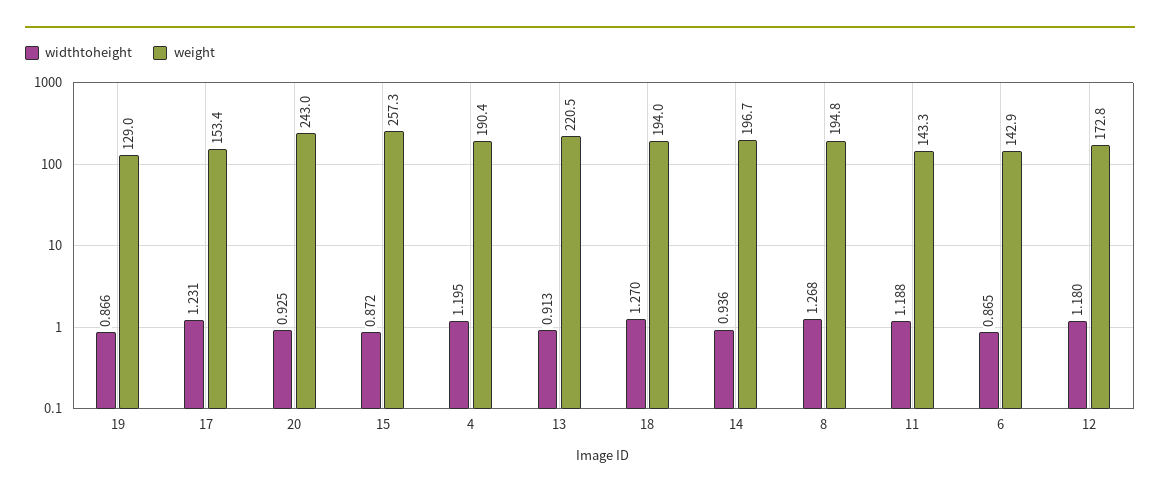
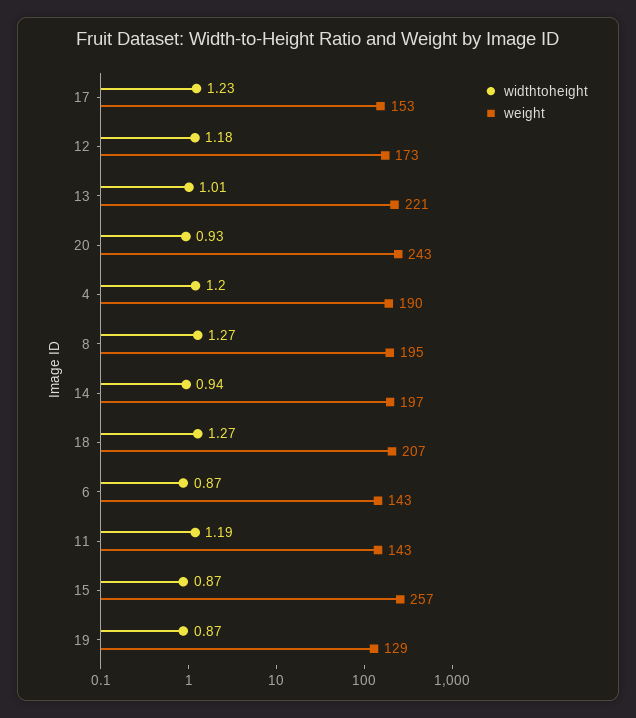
widthtoheight, 13: 0.913 -> 1.01
weight, 18: 194 -> 207

